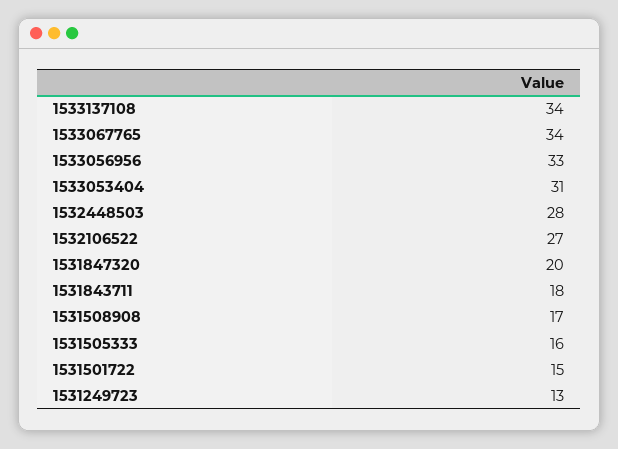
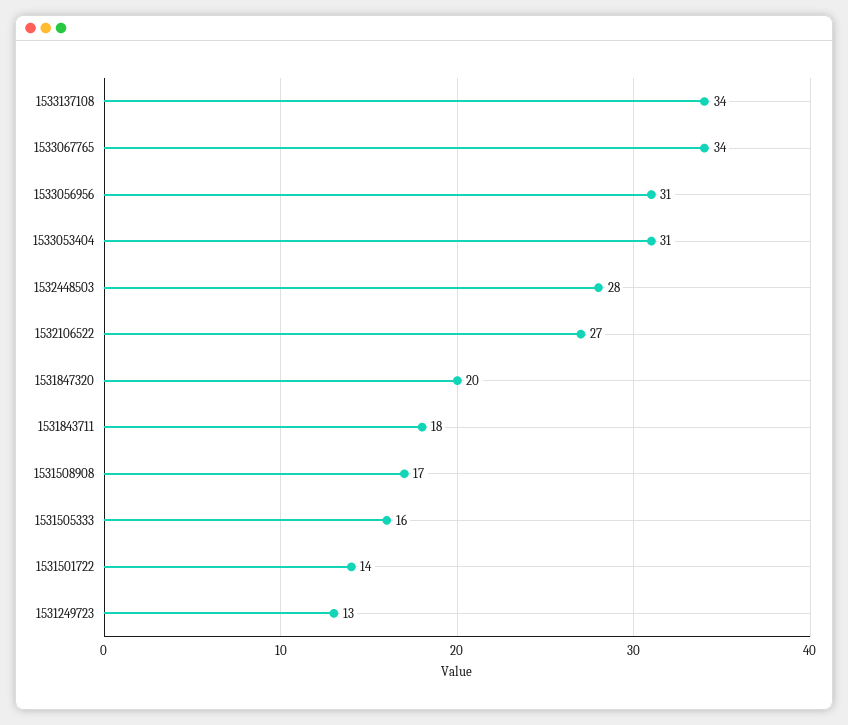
1533056956: 33 -> 31
1531501722: 15 -> 14

